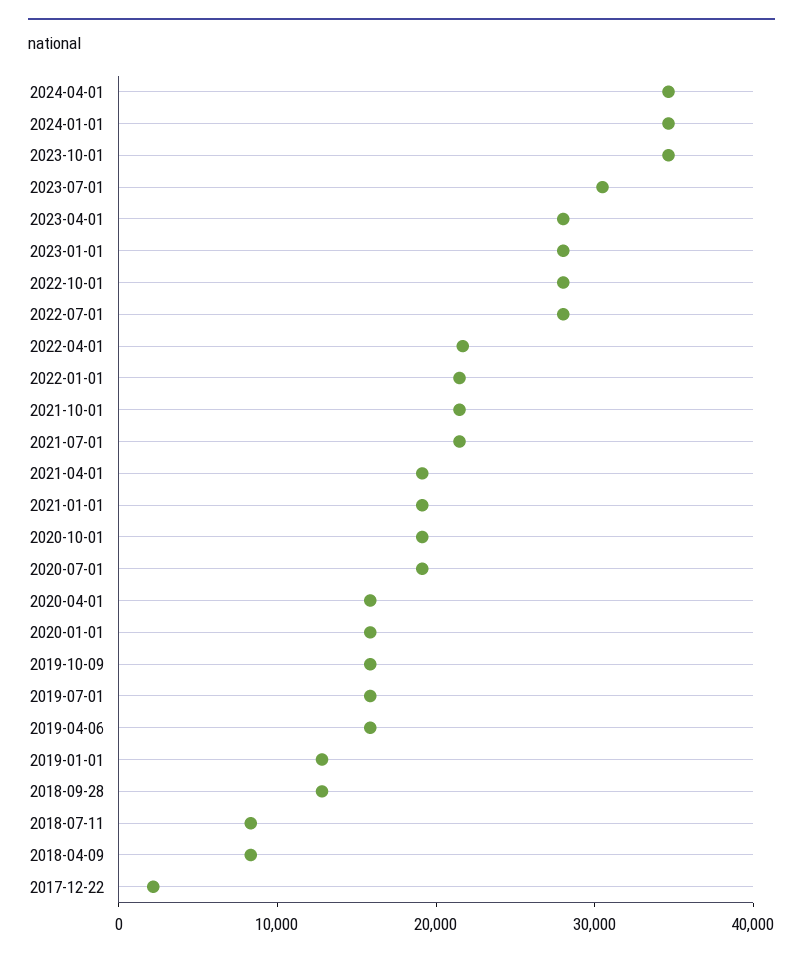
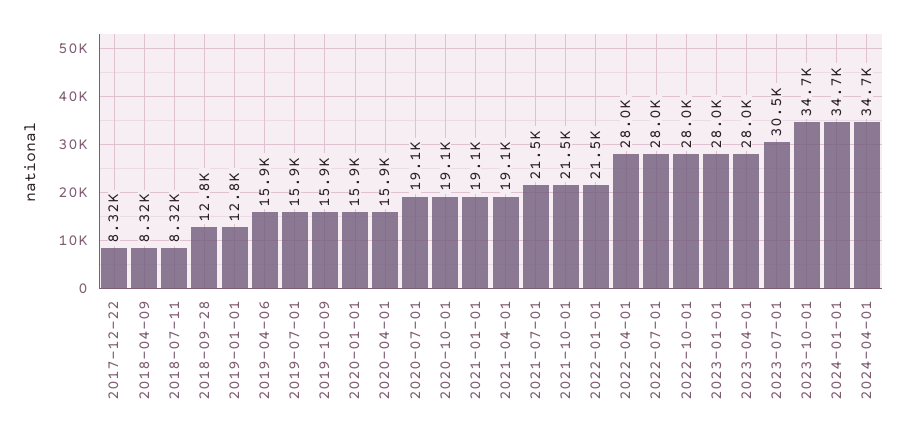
2022-04-01: 22000 -> 28000
2017-12-22: 2000 -> 8320

